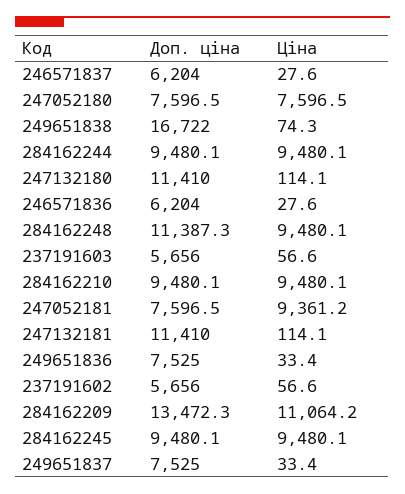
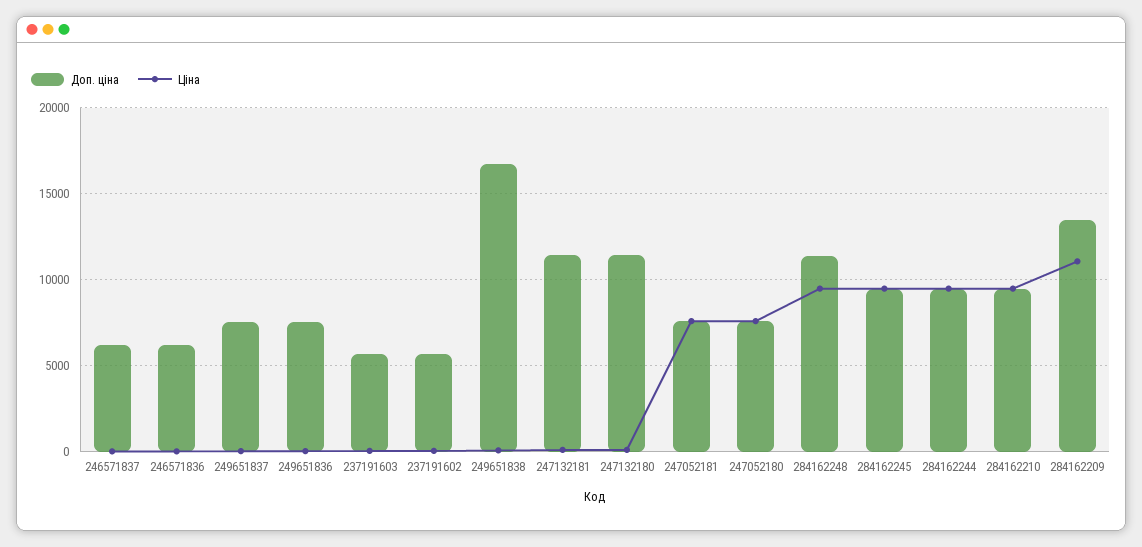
Ціна, 247052181: 9361.2 -> 7500

